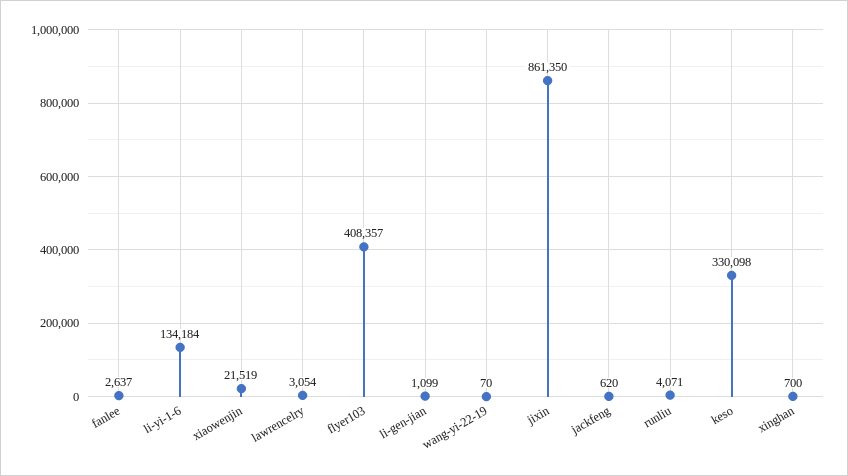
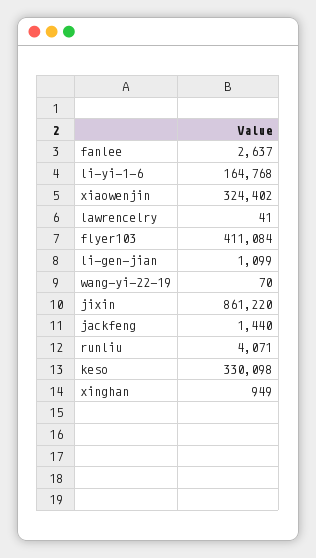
li-yi-1-6: 134184 -> 164768
xiaowenjin: 21519 -> 324402
lawrencelry: 3054 -> 41
flyer103: 408357 -> 411084
jixin: 861350 -> 861220
jackfeng: 620 -> 1440
xinghan: 700 -> 949

